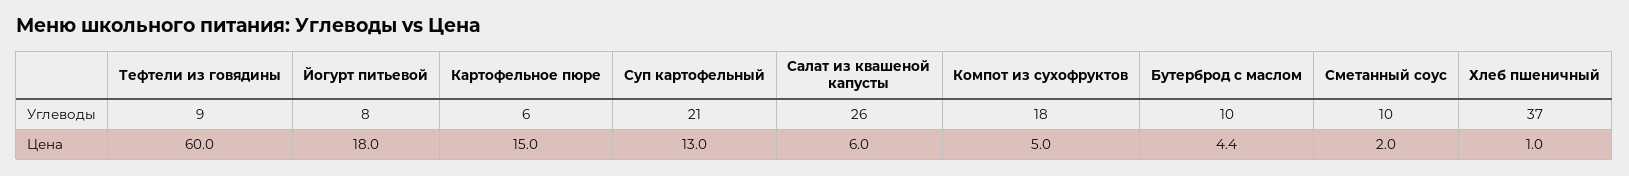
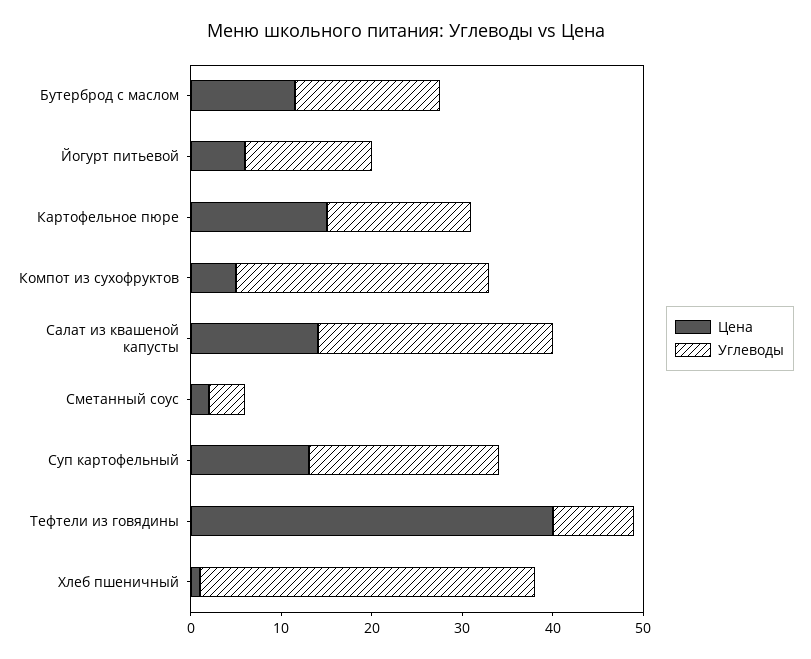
Углеводы, Йогурт питьевой: 8 -> 14
Углеводы, Картофельное пюре: 6 -> 16
Углеводы, Компот из сухофруктов: 18 -> 28
Углеводы, Бутерброд с маслом: 10 -> 16
Углеводы, Сметанный соус: 10 -> 4
Цена, Тефтели из говядины: 60 -> 40
Цена, Йогурт питьевой: 18 -> 6
Цена, Салат из квашеной капусты: 6 -> 14
Цена, Бутерброд с маслом: 4.4 -> 12

